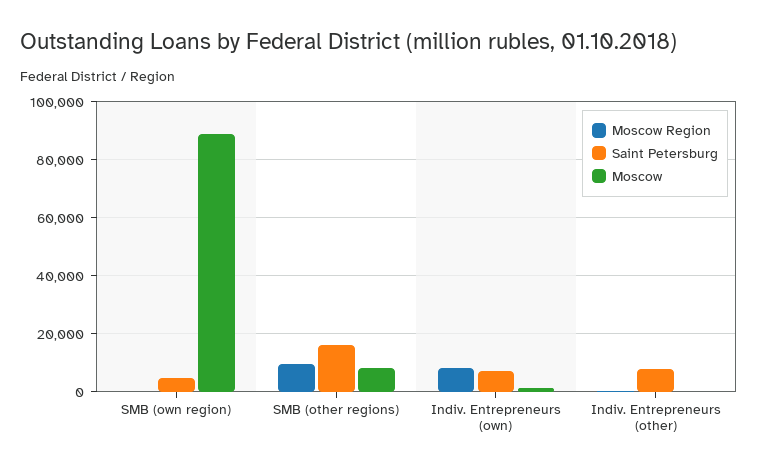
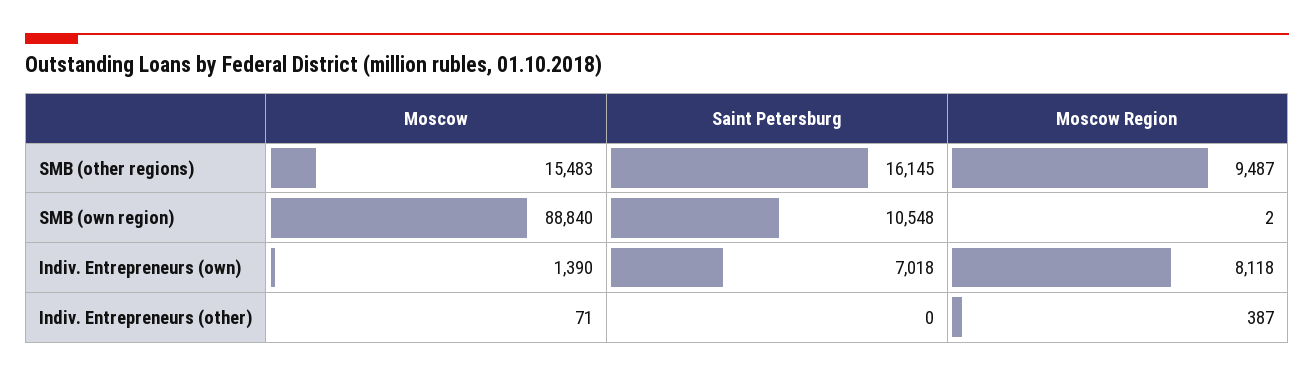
Saint Petersburg, SMB (own region): 5000 -> 10548
Moscow, SMB (other regions): 7500 -> 15483
Saint Petersburg, Indiv. Entrepreneurs (other): 7500 -> 0

